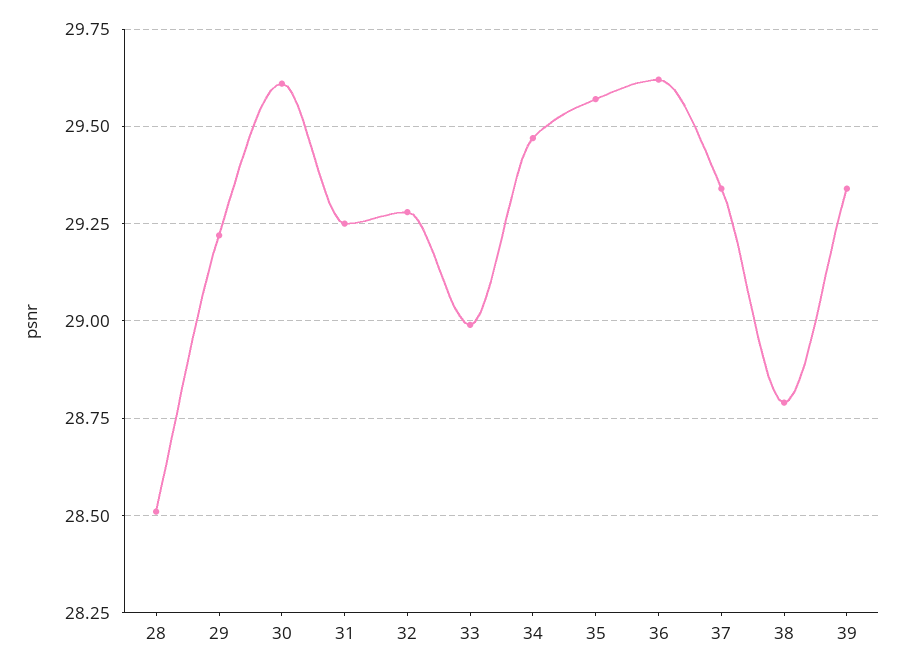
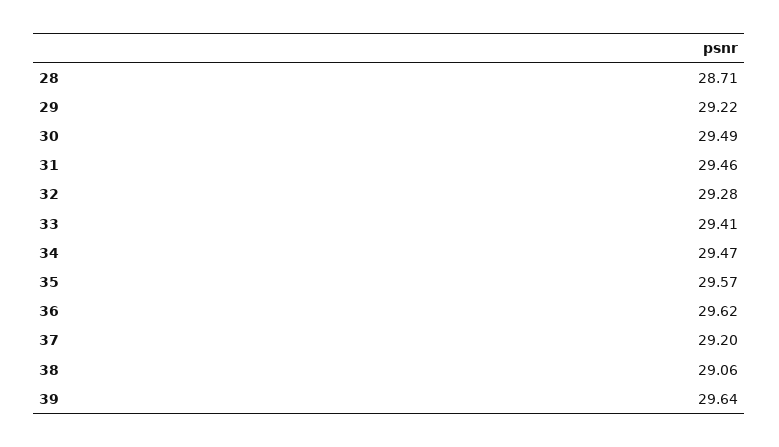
28: 28.5 -> 28.71
30: 29.6 -> 29.49
31: 29.25 -> 29.46
33: 29 -> 29.41
37: 29.35 -> 29.2
38: 28.8 -> 29.06
39: 29.35 -> 29.64

